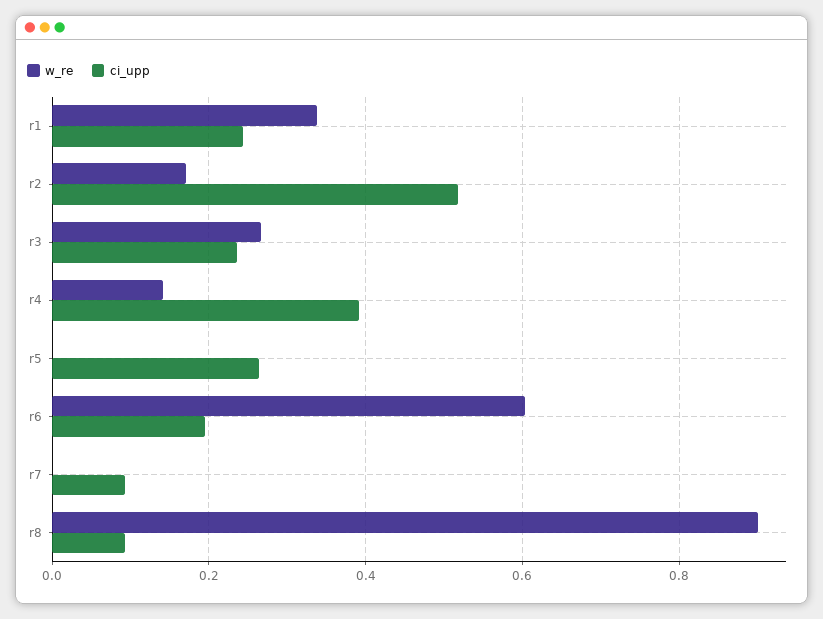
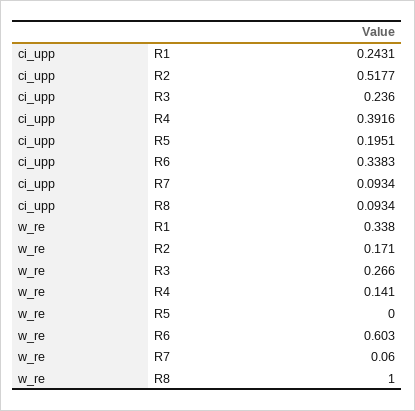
ci_upp, r5: 0.26 -> 0.1951
ci_upp, r6: 0.2 -> 0.3383
w_re, r7: 0 -> 0.06
w_re, r8: 0.9 -> 1

